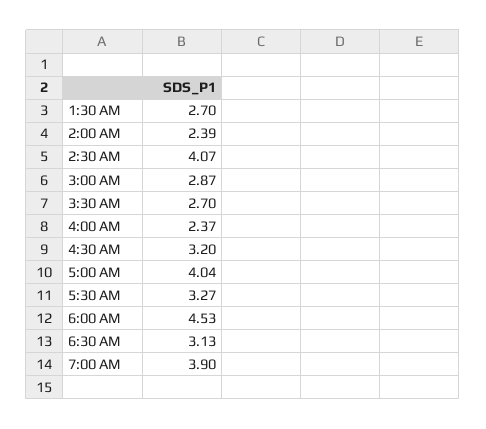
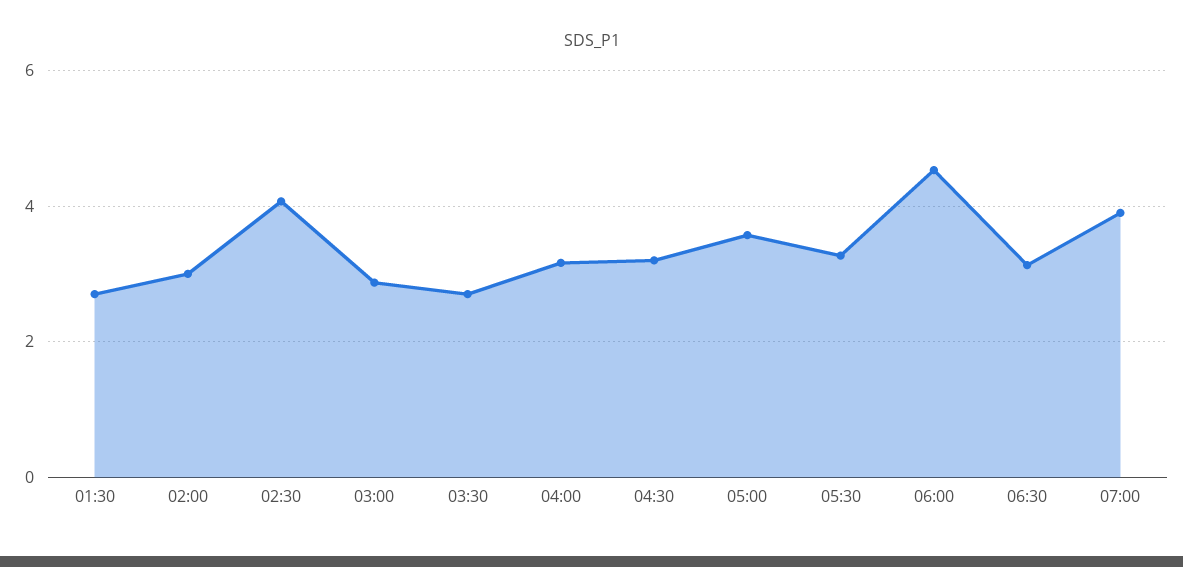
2:00 AM: 2.39 -> 3
4:00 AM: 2.37 -> 3.2
5:00 AM: 4.04 -> 3.6

